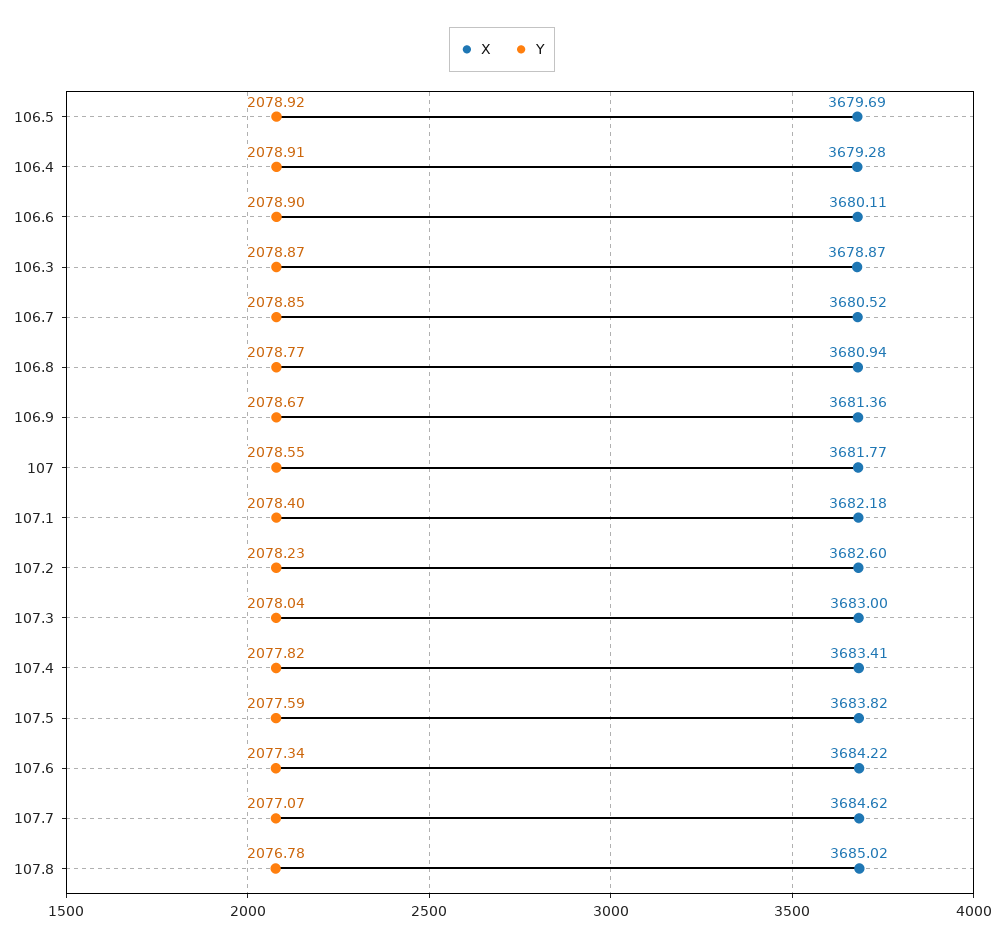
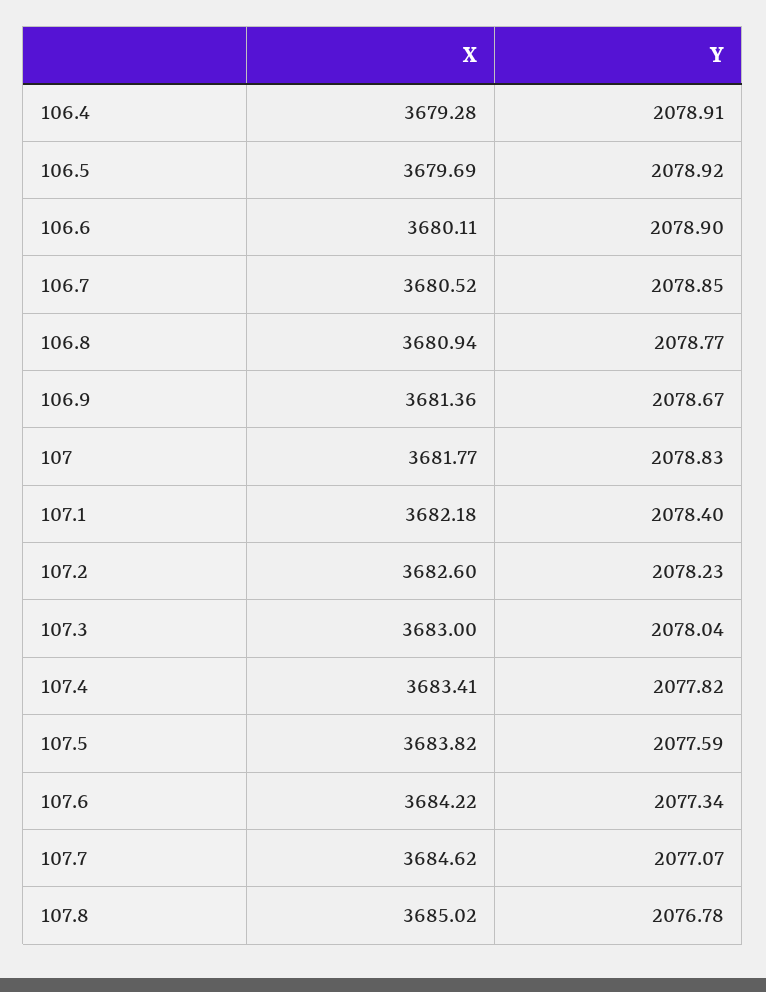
X, 106.3: 3678.87 -> none
Y, 106.3: 2078.87 -> none
Y, 107: 2078.55 -> 2078.83

